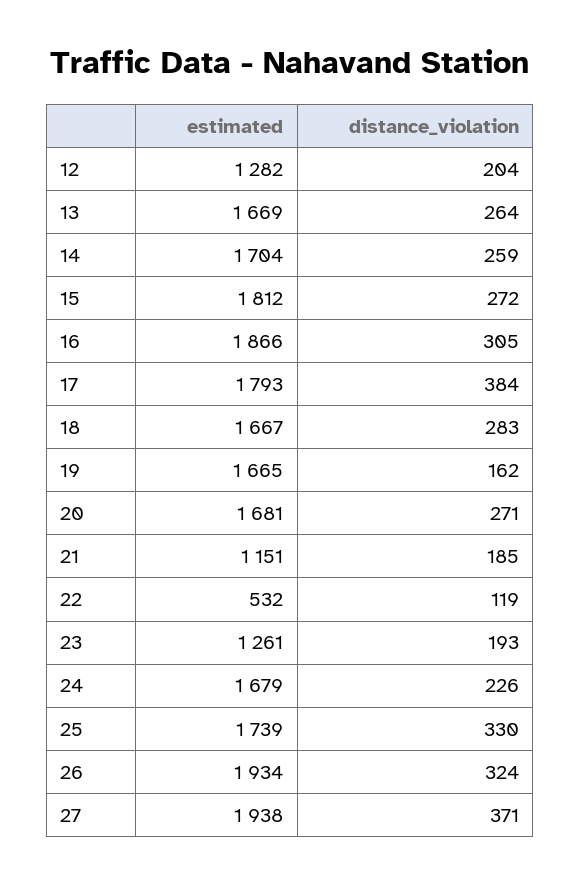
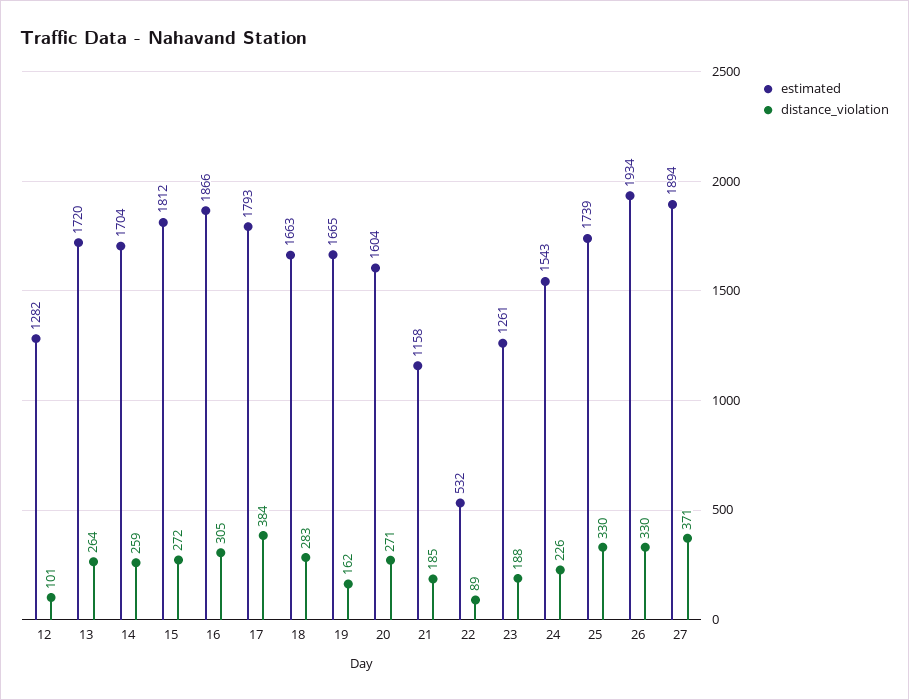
distance_violation, 12: 204 -> 101
estimated, 13: 1669 -> 1720
estimated, 18: 1667 -> 1663
estimated, 20: 1681 -> 1604
estimated, 21: 1151 -> 1158
distance_violation, 22: 119 -> 89
distance_violation, 23: 193 -> 188
estimated, 24: 1679 -> 1543
distance_violation, 26: 324 -> 330
estimated, 27: 1938 -> 1894

